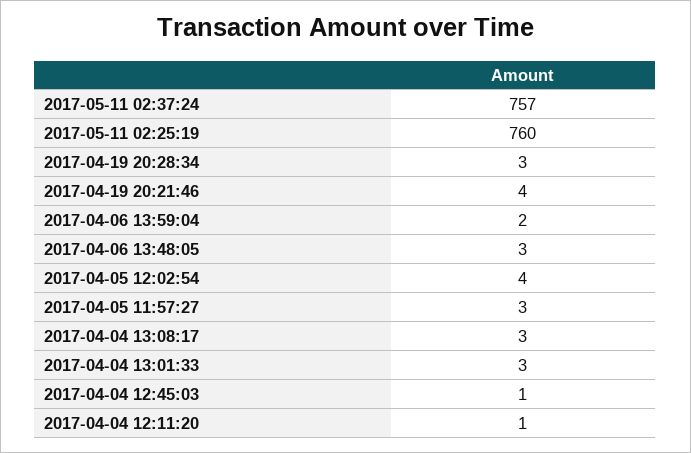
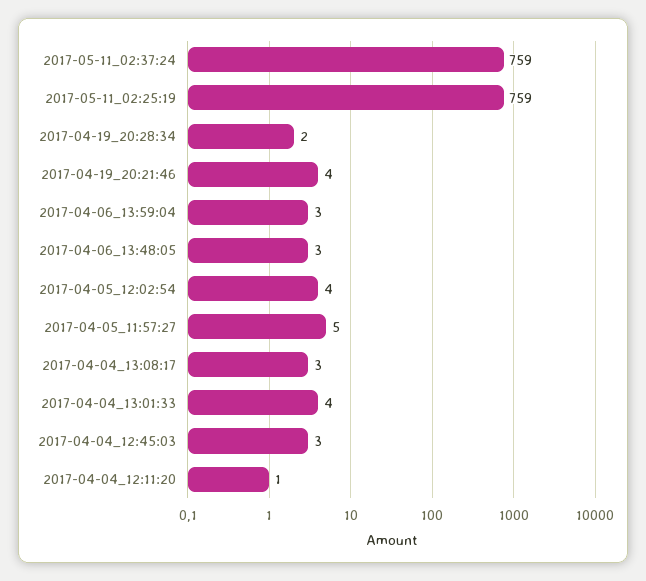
2017-05-11 02:37:24: 757 -> 759
2017-05-11 02:25:19: 760 -> 759
2017-04-19 20:28:34: 3 -> 2
2017-04-06 13:59:04: 2 -> 3
2017-04-05 11:57:27: 3 -> 5
2017-04-04 13:01:33: 3 -> 4
2017-04-04 12:45:03: 1 -> 3

